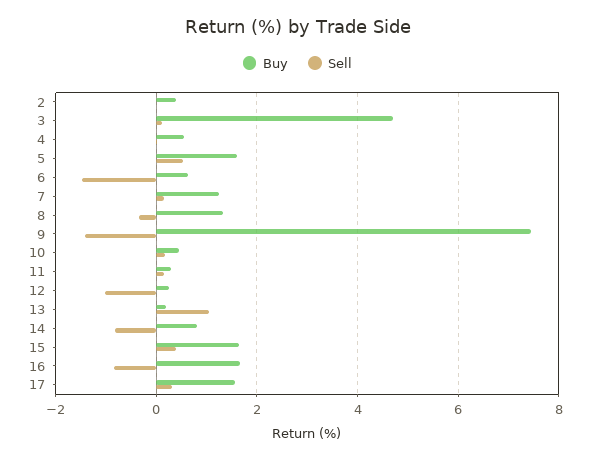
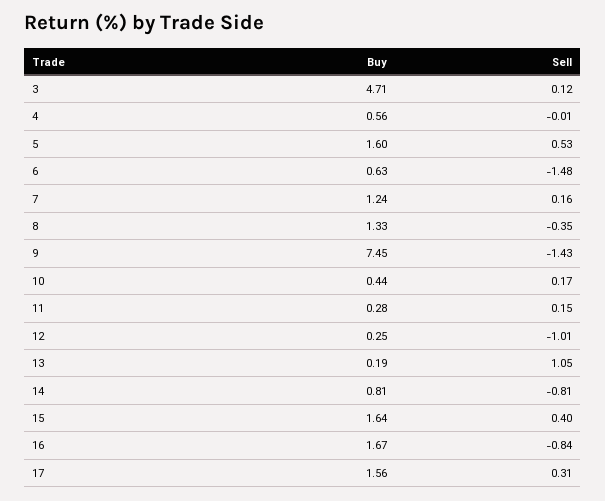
Buy, 2: 0.4 -> none
Sell, 2: 0 -> none

